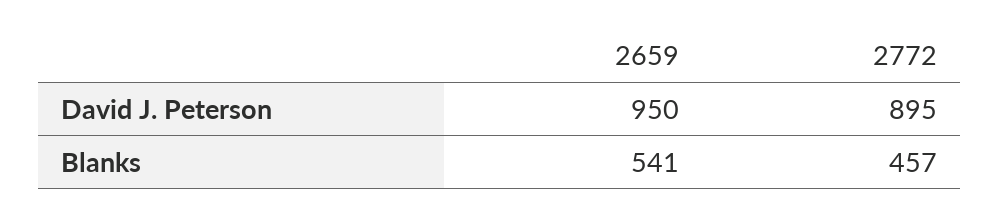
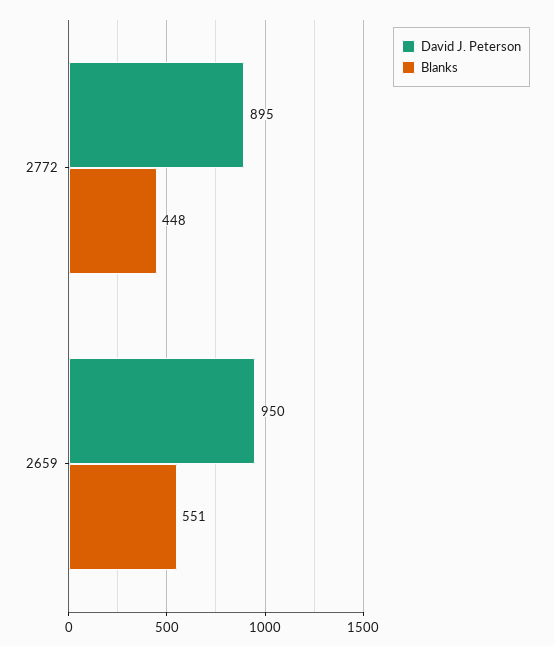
Blanks, 2659: 541 -> 551
Blanks, 2772: 457 -> 448

